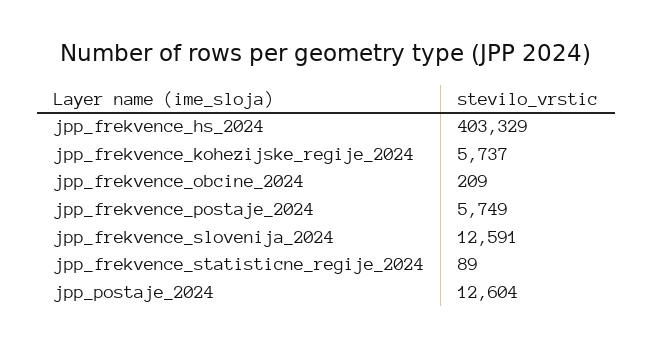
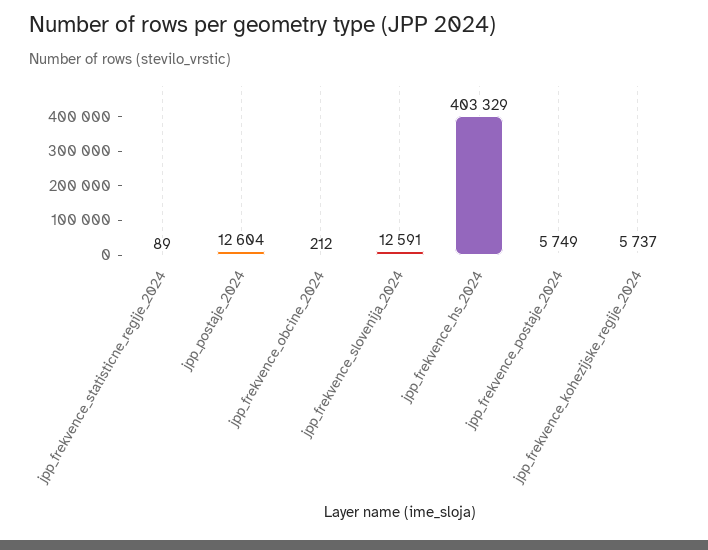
jpp_frekvence_obcine_2024: 209 -> 212

